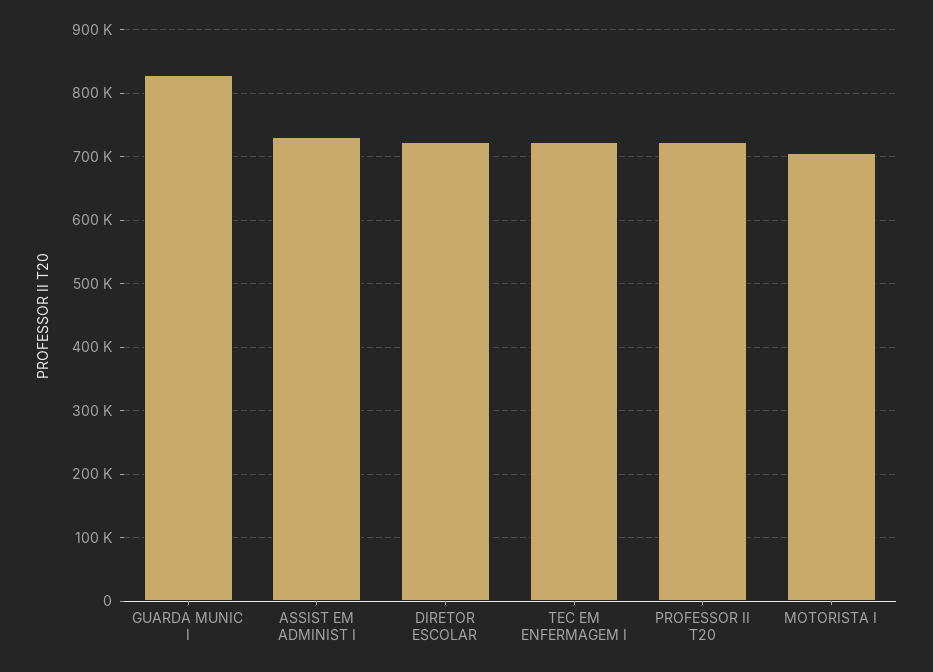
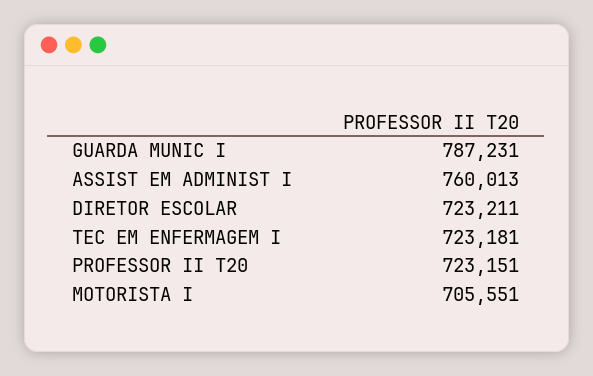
GUARDA MUNIC I: 830000 -> 787231
ASSIST EM ADMINIST I: 730000 -> 760013

